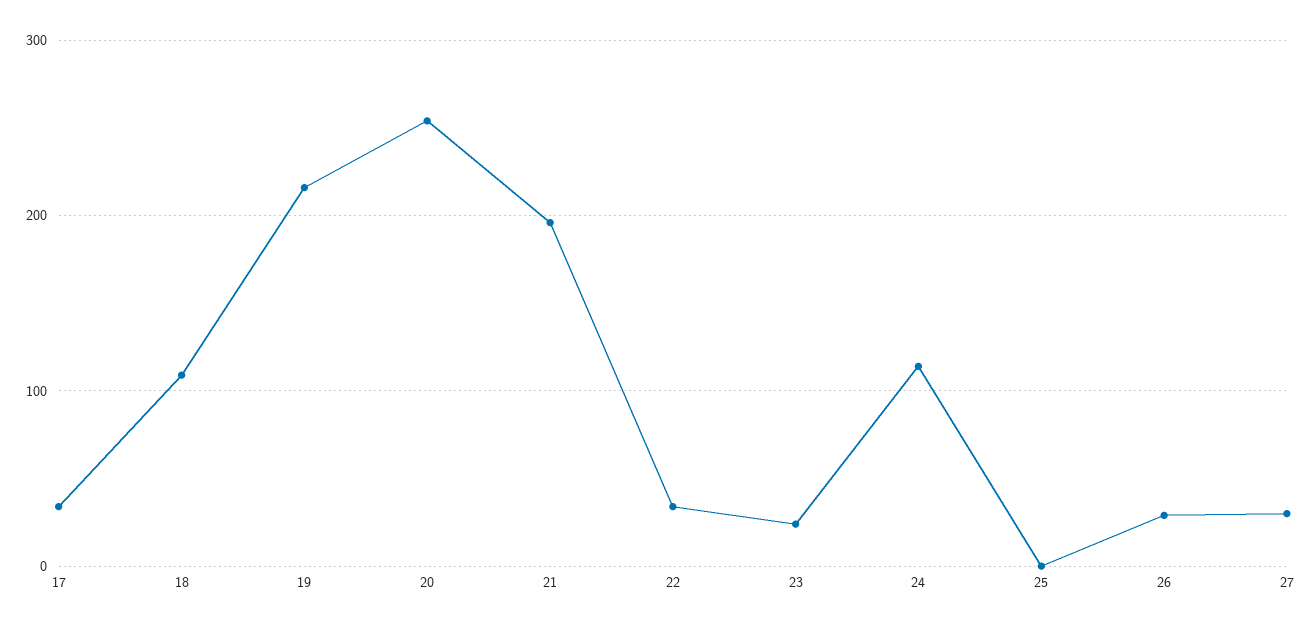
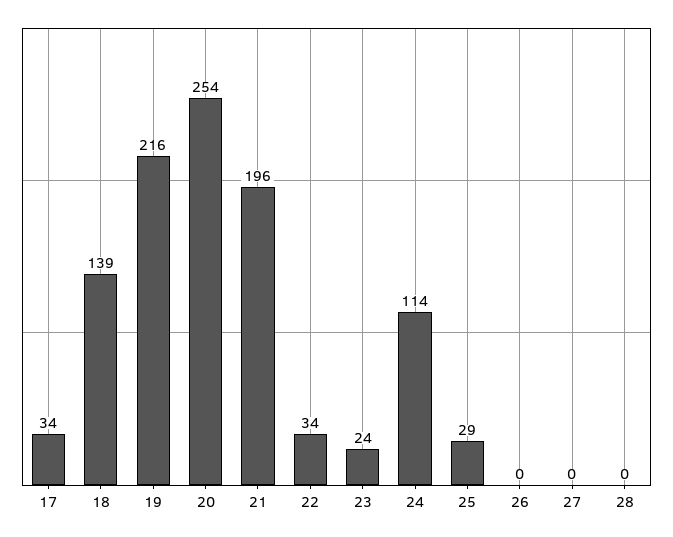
18: 110 -> 139
25: 0 -> 29
26: 30 -> 0
27: 30 -> 0
28: none -> 0

